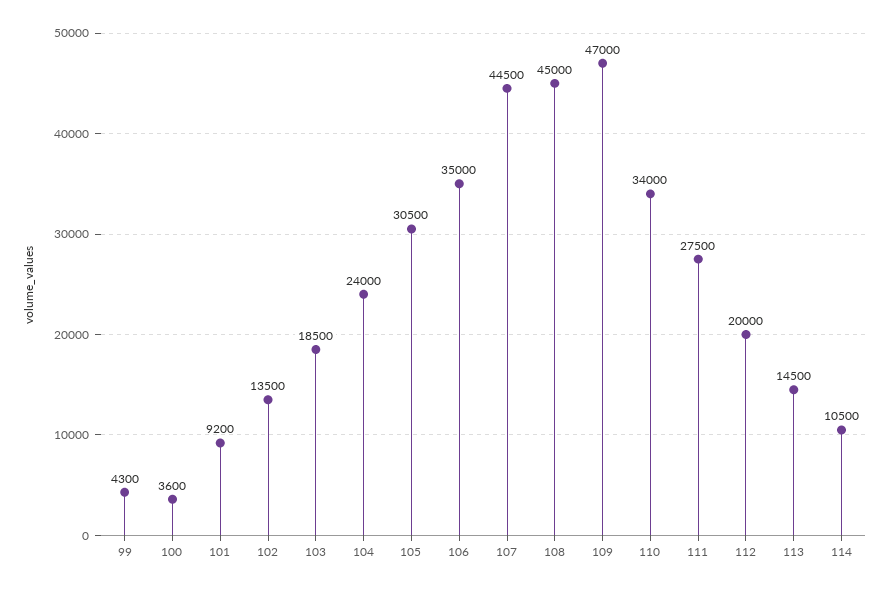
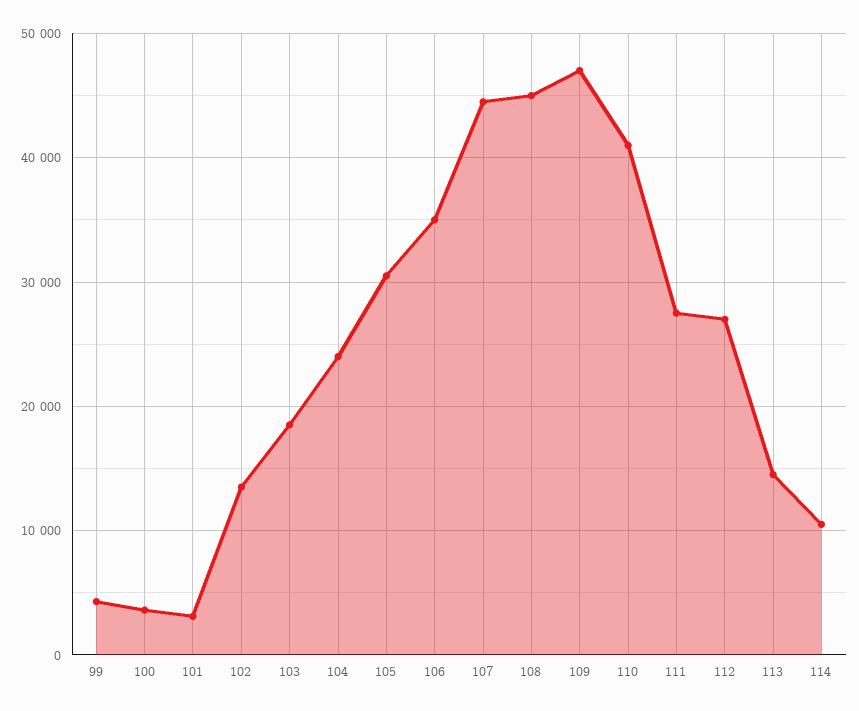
101: 9200 -> 3000
110: 34000 -> 41000
112: 20000 -> 27000

